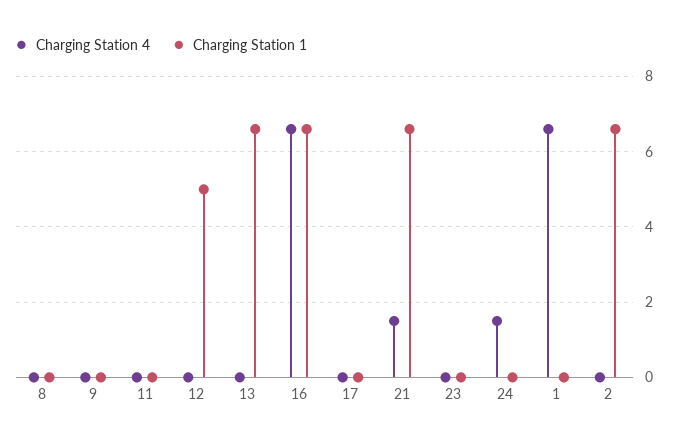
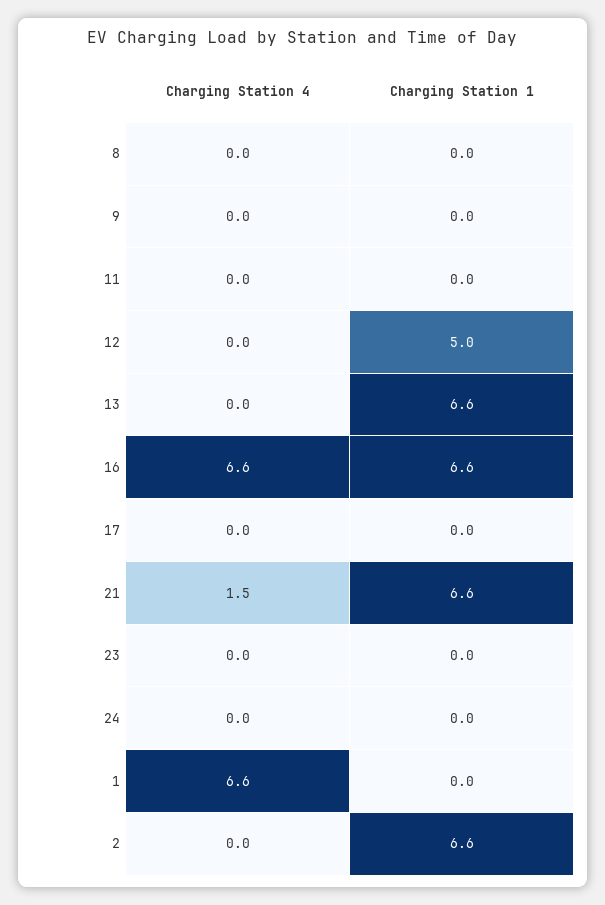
Charging Station 4, 24: 1.5 -> 0

